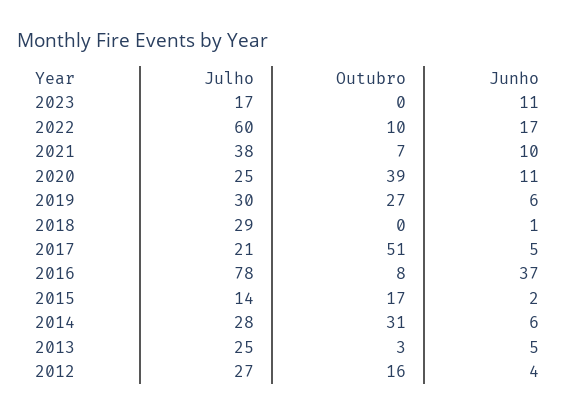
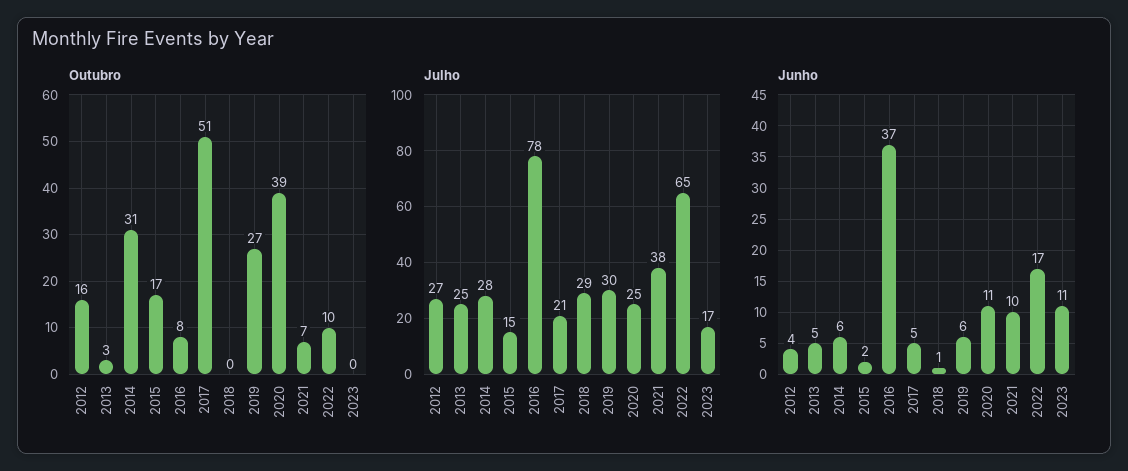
Julho, 2022: 60 -> 65
Julho, 2015: 14 -> 15

